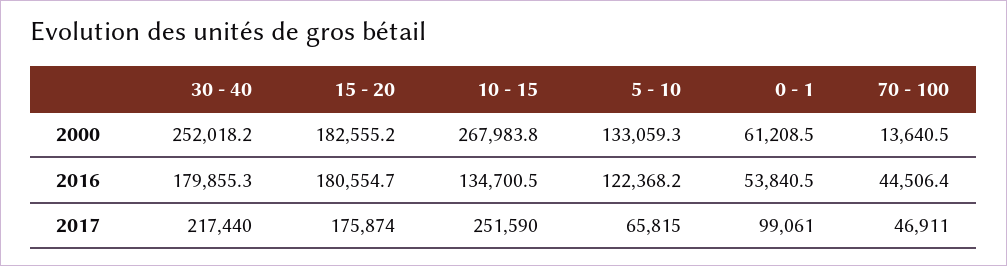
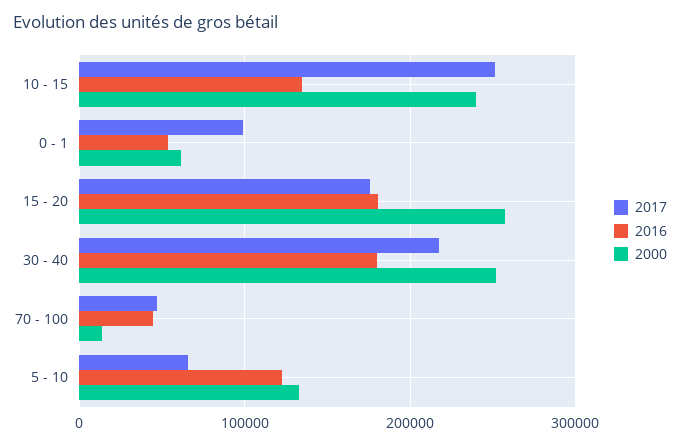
2000, 15 - 20: 182555.2 -> 260000
2000, 10 - 15: 267983.8 -> 240000

